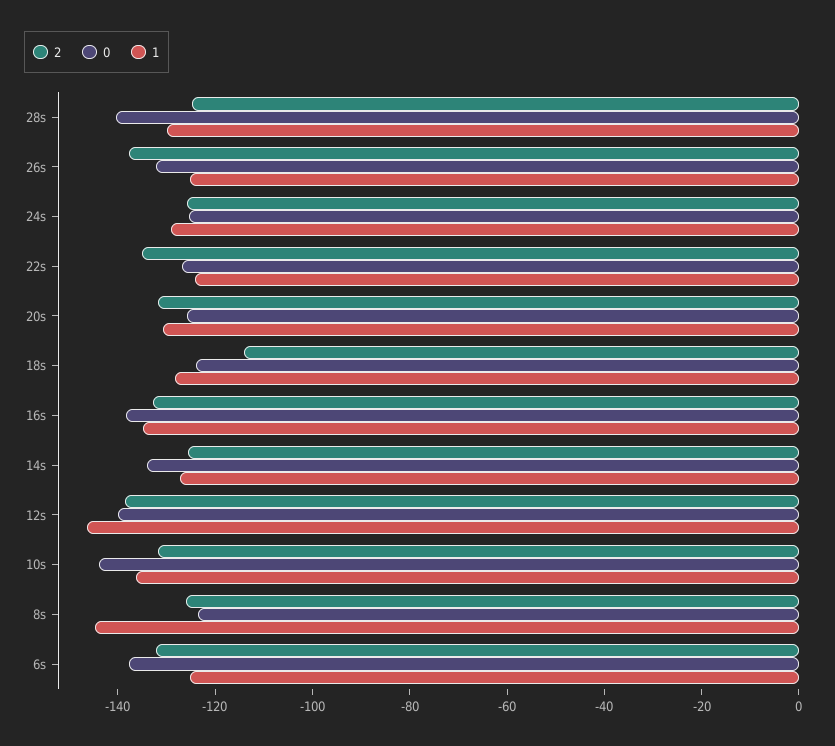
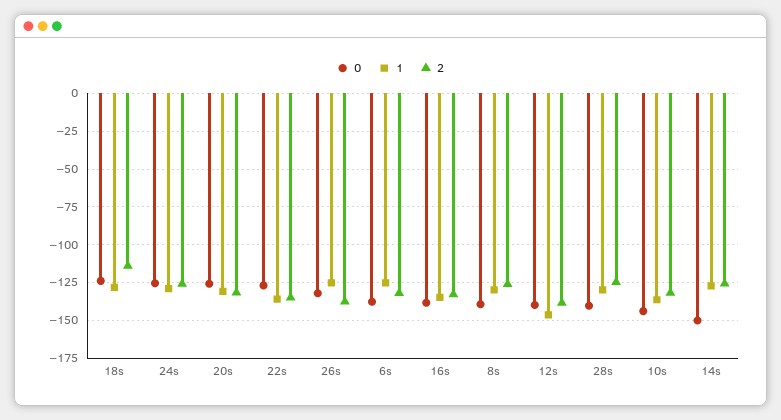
1, 22s: -125 -> -135
0, 14s: -135 -> -150
0, 8s: -125 -> -140
1, 8s: -145 -> -130

